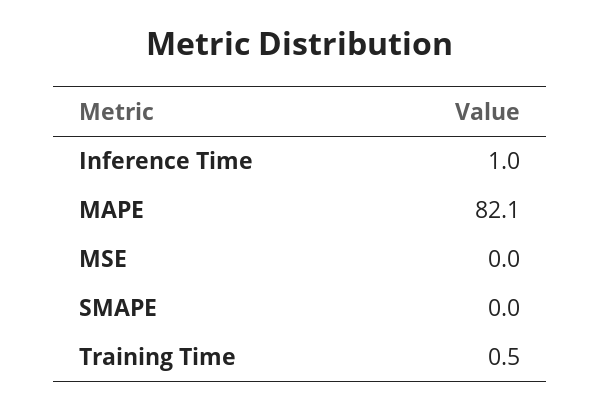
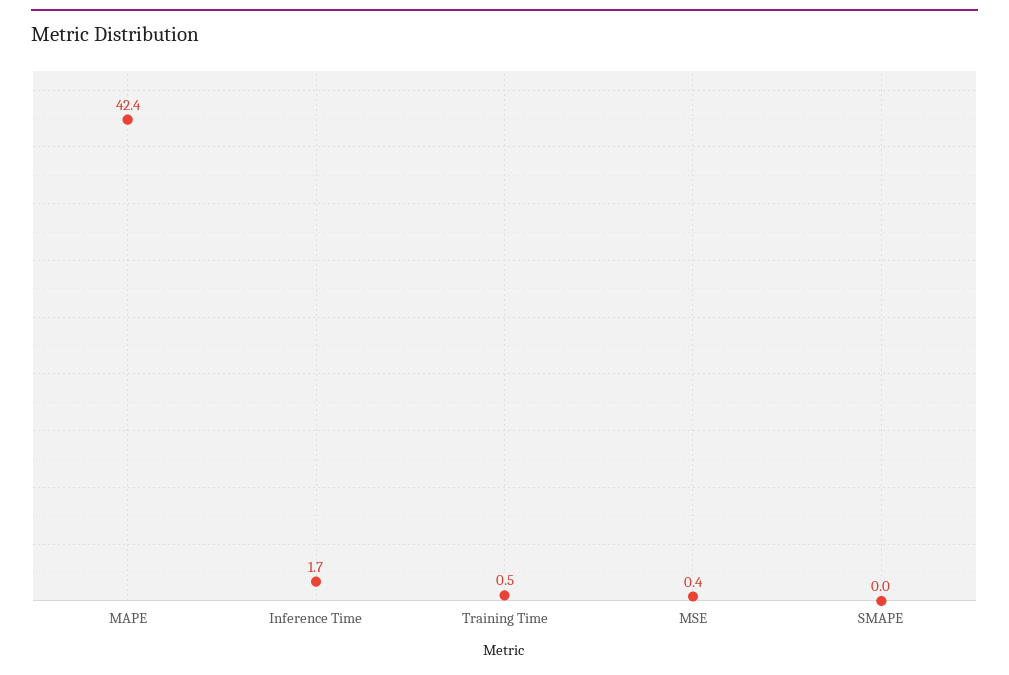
Inference Time: 1 -> 1.7
MAPE: 82.1 -> 42.4
MSE: 0 -> 0.4

